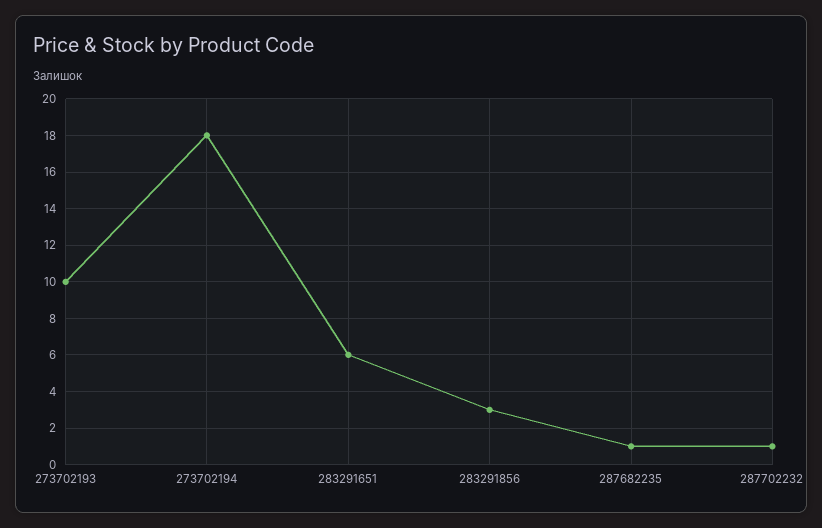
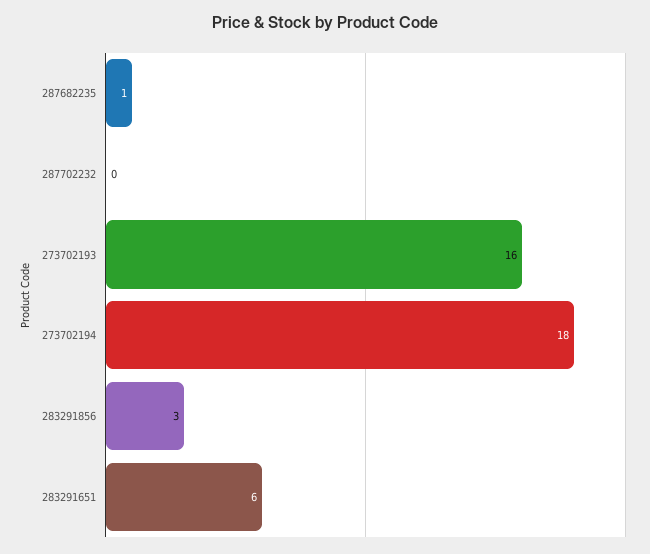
273702193: 10 -> 16
287702232: 1 -> 0

